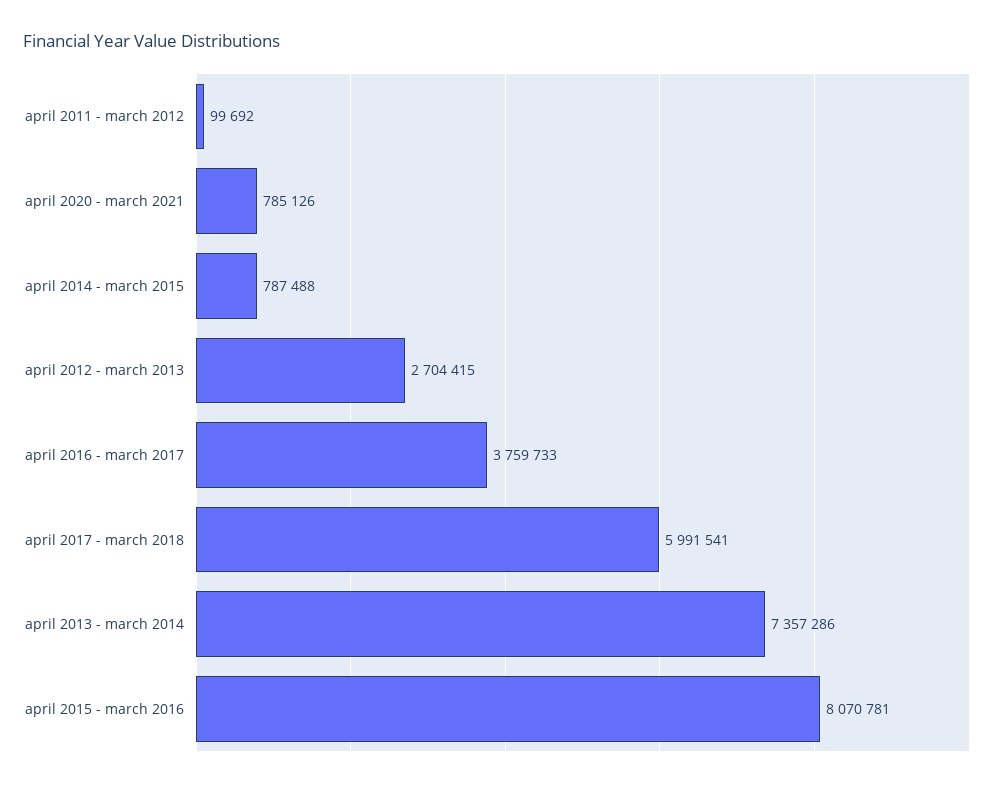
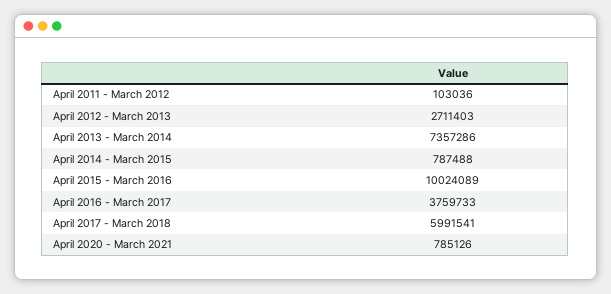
april 2011 - march 2012: 99692 -> 103036
april 2012 - march 2013: 2704415 -> 2711403
april 2015 - march 2016: 8070781 -> 10024089

